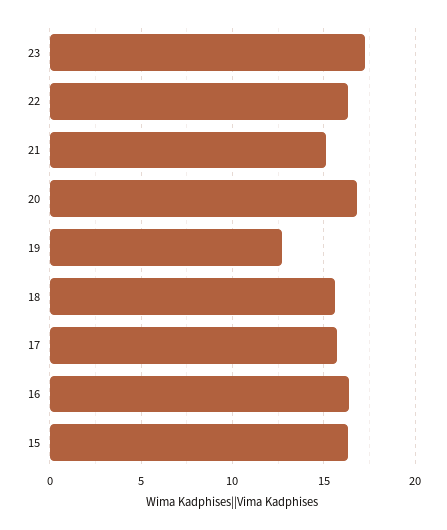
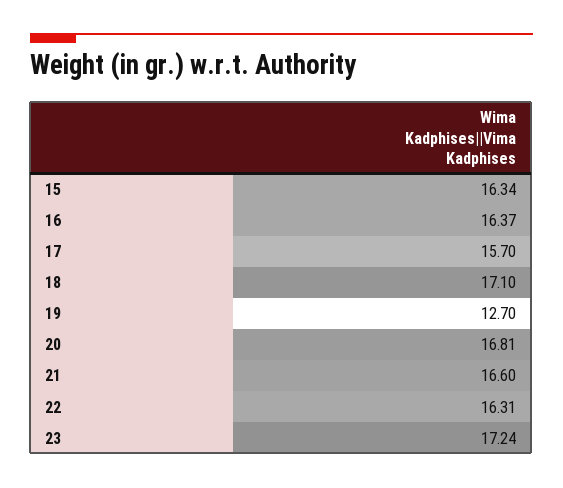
21: 15 -> 16.6
18: 15.5 -> 17.1

